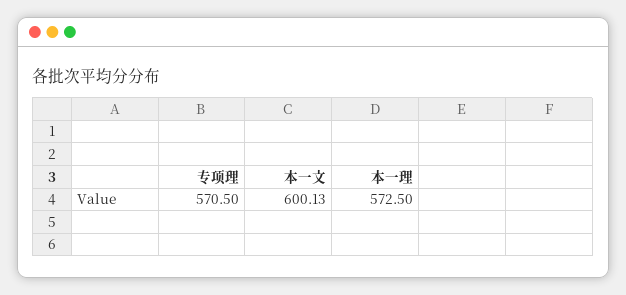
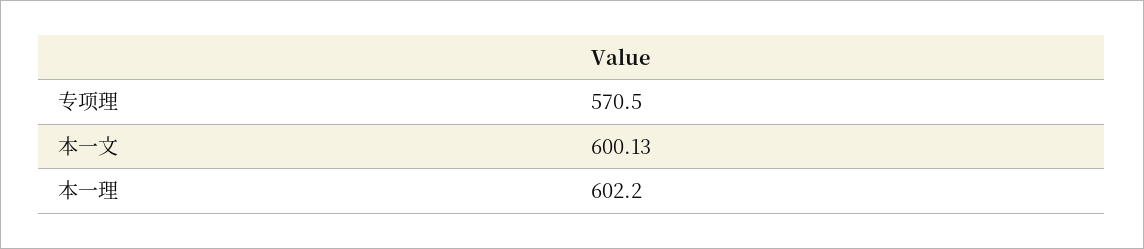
本一理: 572.5 -> 602.2

